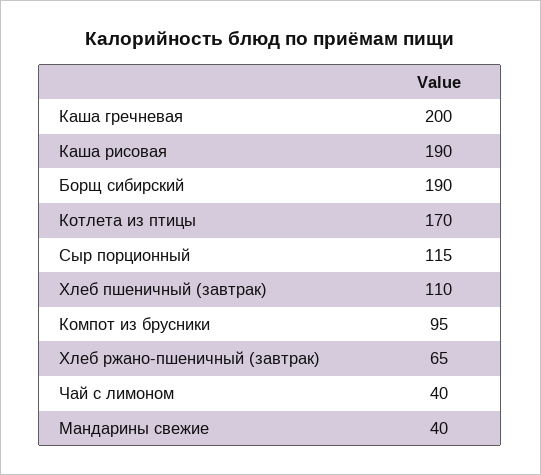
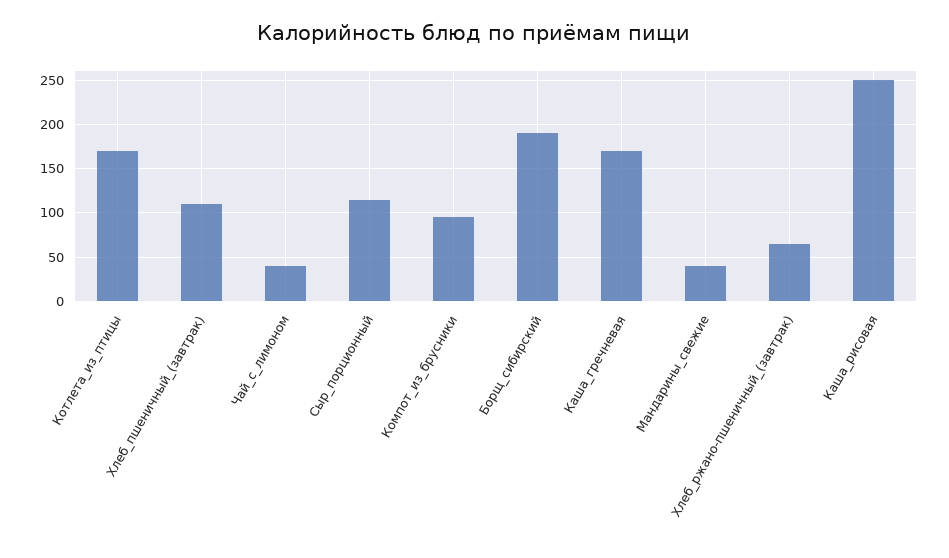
Каша гречневая: 200 -> 170
Каша рисовая: 190 -> 250

